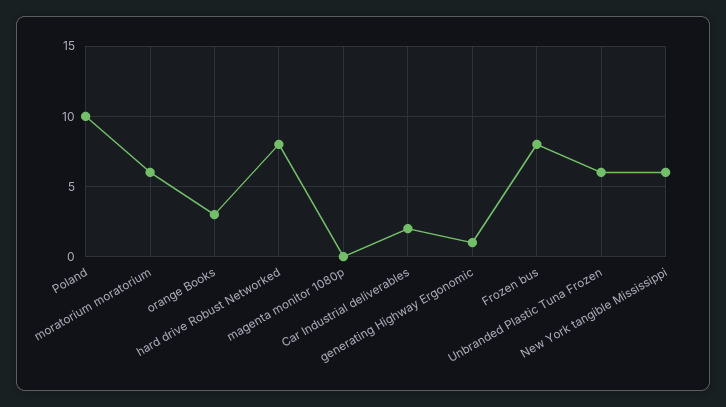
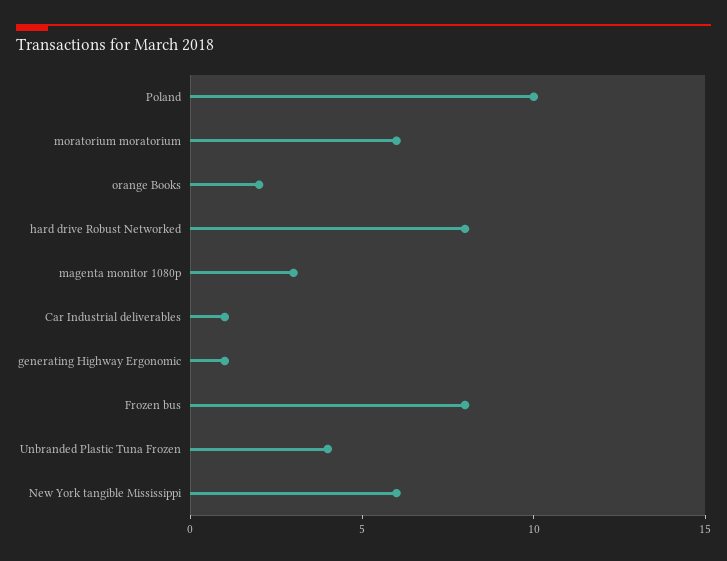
orange Books: 3 -> 2
magenta monitor 1080p: 0 -> 3
Car Industrial deliverables: 2 -> 1
Unbranded Plastic Tuna Frozen: 6 -> 4

